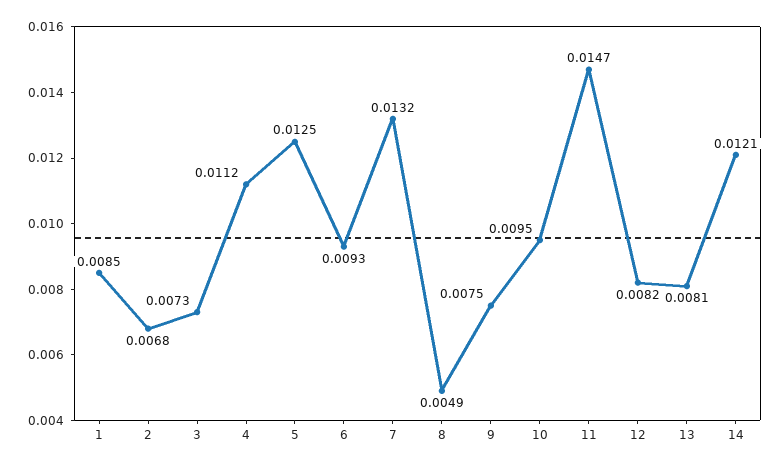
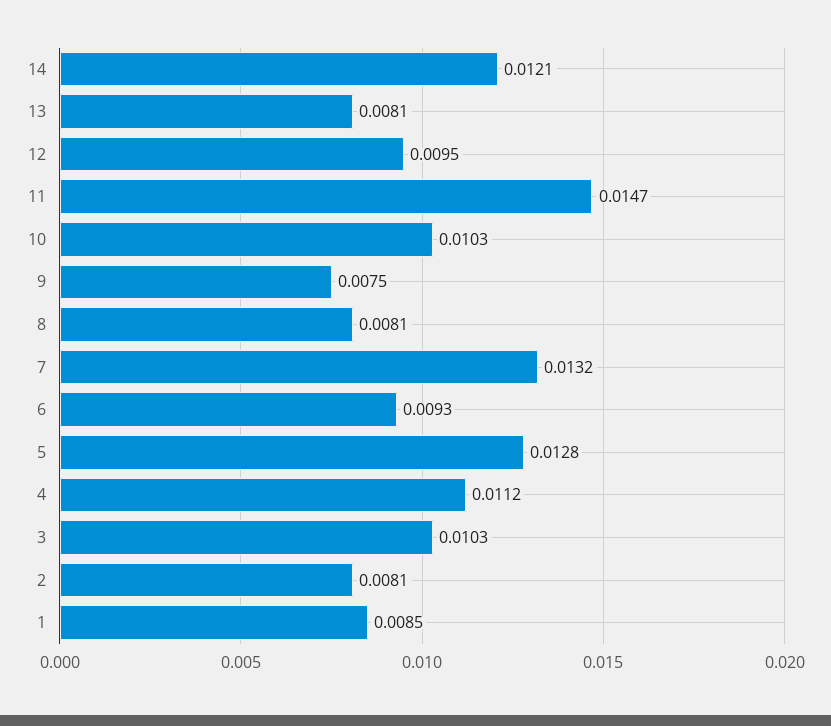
2: 0.0068 -> 0.0081
3: 0.0073 -> 0.0103
5: 0.0125 -> 0.0128
8: 0.0049 -> 0.0081
10: 0.0095 -> 0.0103
12: 0.0082 -> 0.0095

